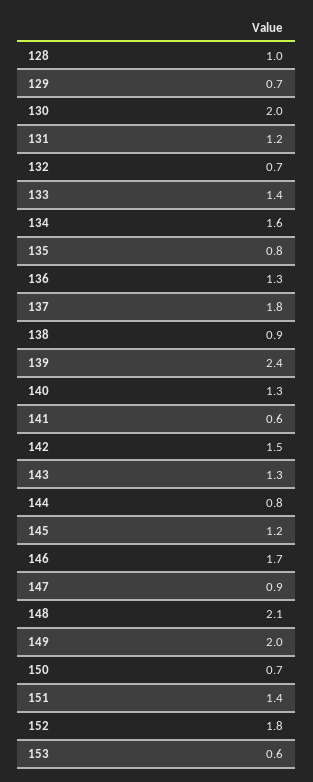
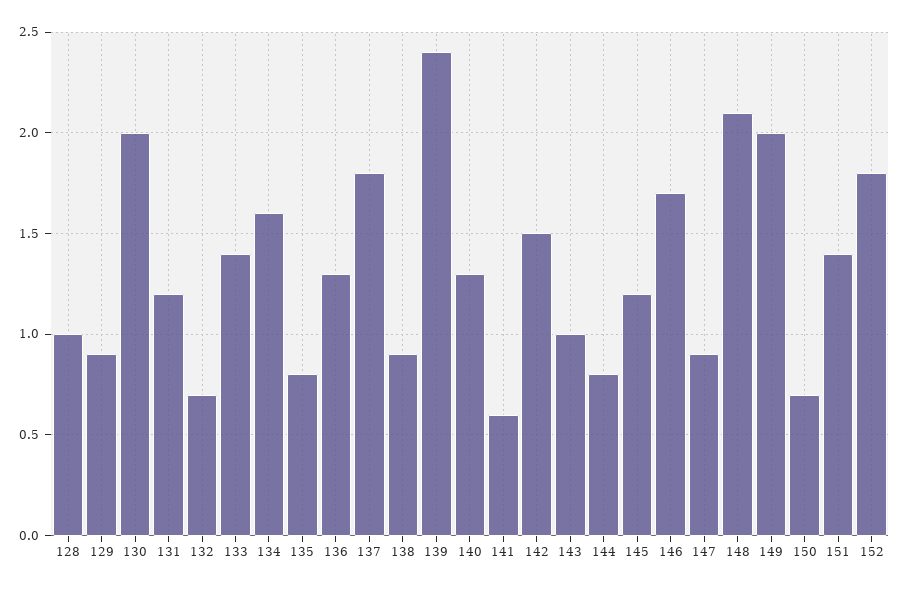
129: 0.7 -> 0.9
143: 1.3 -> 1
153: 0.6 -> none

